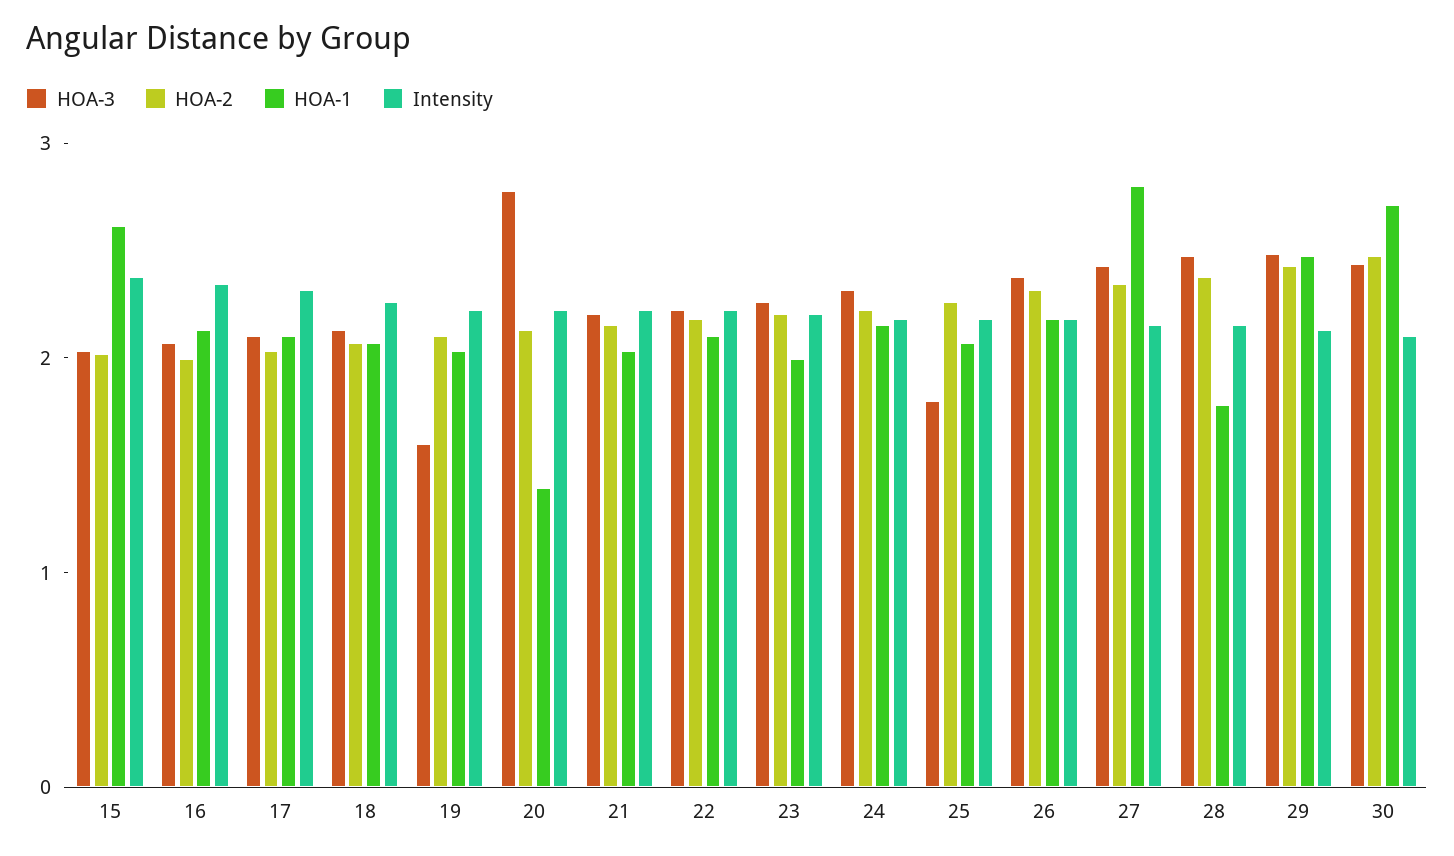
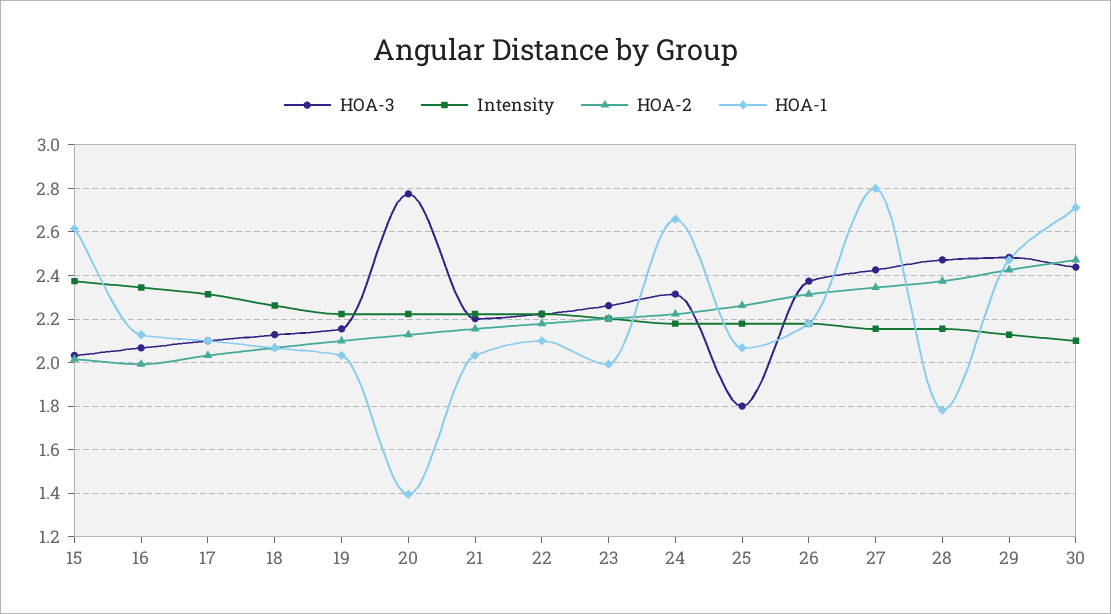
HOA-3, 19: 1.6 -> 2.15
HOA-1, 24: 2.2 -> 2.65

